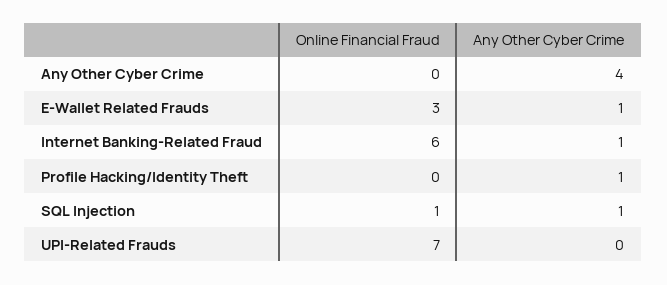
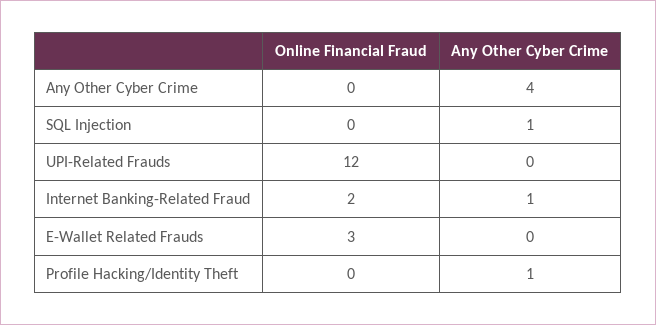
Any Other Cyber Crime, E-Wallet Related Frauds: 1 -> 0
Online Financial Fraud, Internet Banking-Related Fraud: 6 -> 2
Online Financial Fraud, SQL Injection: 1 -> 0
Online Financial Fraud, UPI-Related Frauds: 7 -> 12

